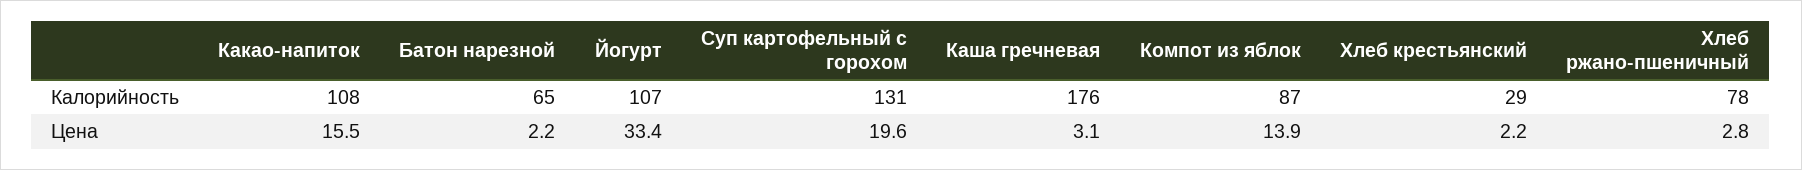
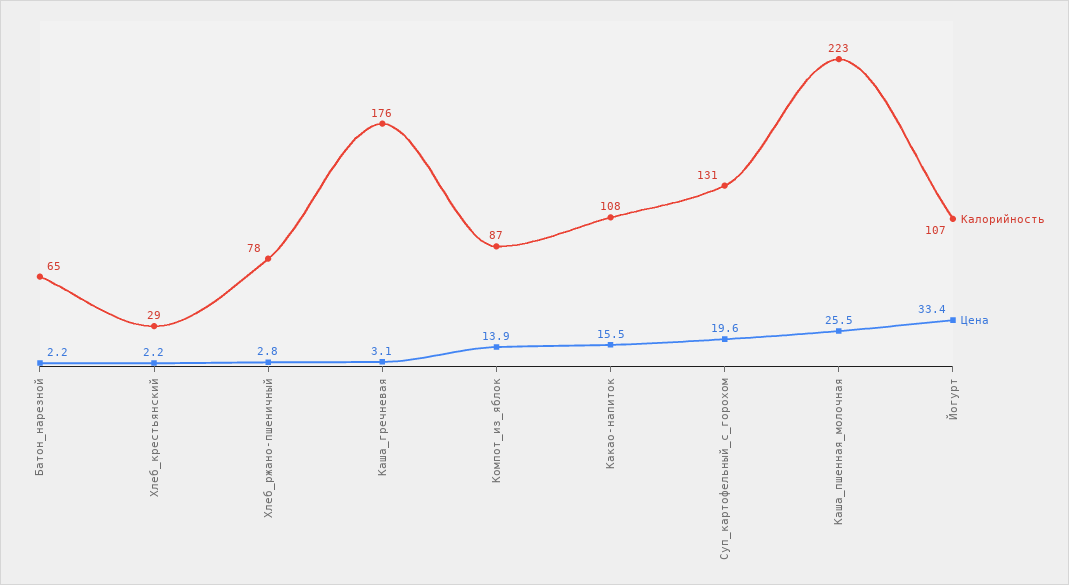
Калорийность, Каша_пшенная_молочная: none -> 223
Цена, Каша_пшенная_молочная: none -> 25.5

